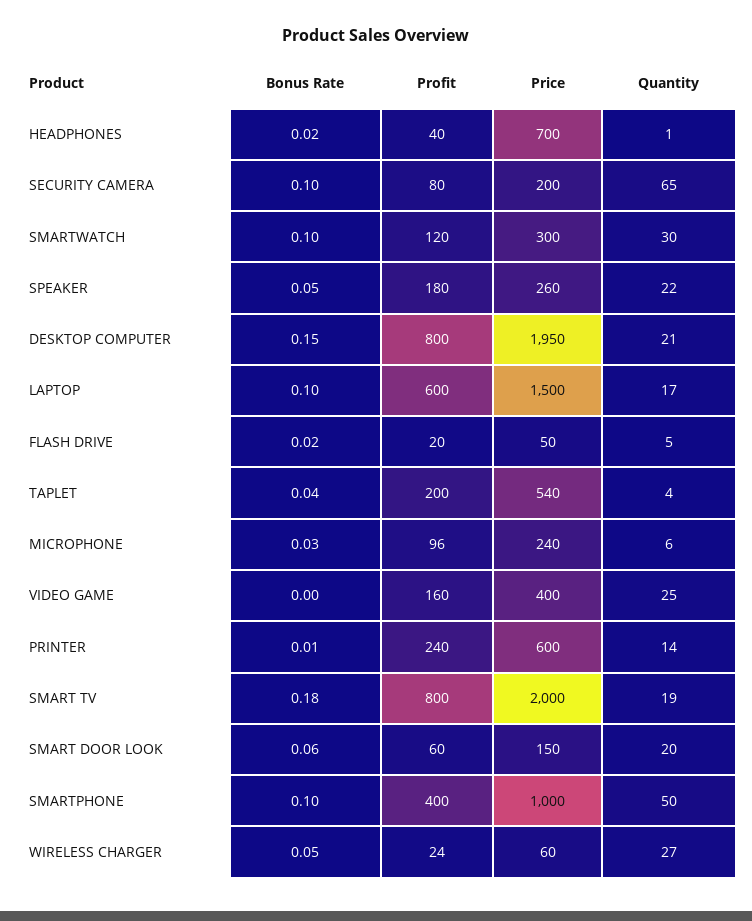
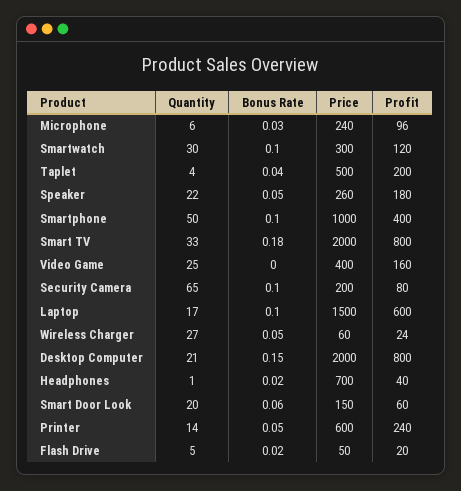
Price, DESKTOP COMPUTER: 1950 -> 2000
Price, TAPLET: 540 -> 500
Bonus Rate, PRINTER: 0.01 -> 0.05
Quantity, SMART TV: 19 -> 33

